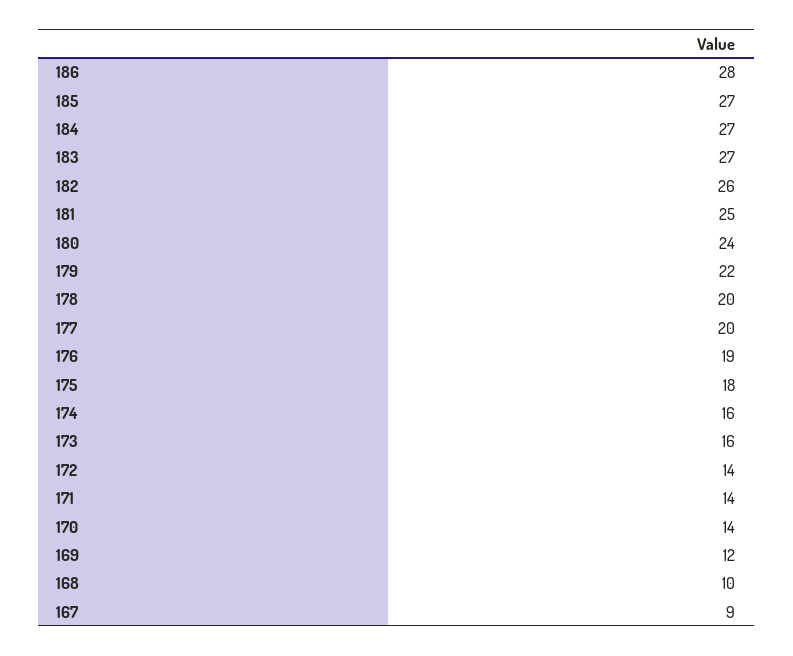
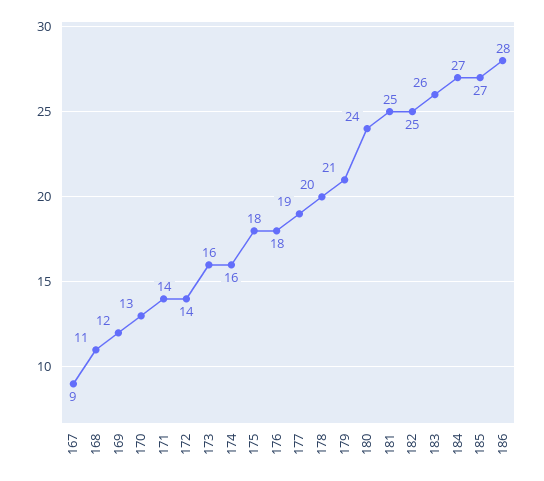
183: 27 -> 26
182: 26 -> 25
179: 22 -> 21
177: 20 -> 19
176: 19 -> 18
170: 14 -> 13
168: 10 -> 11

